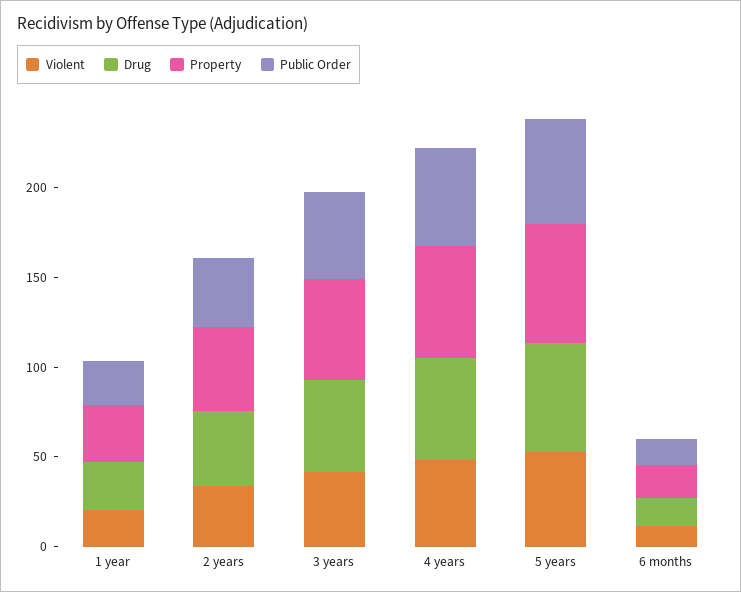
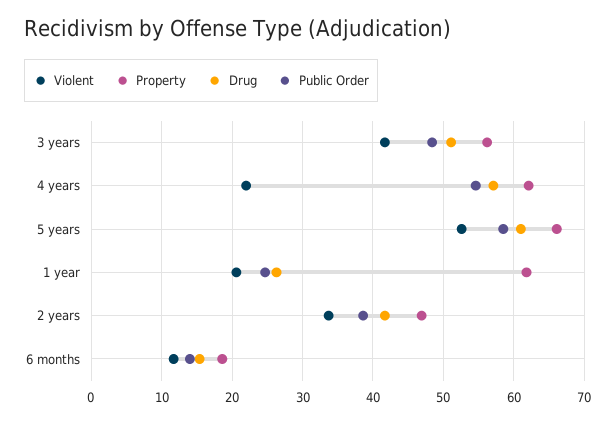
Property, 1 year: 30 -> 62
Violent, 4 years: 50 -> 22

